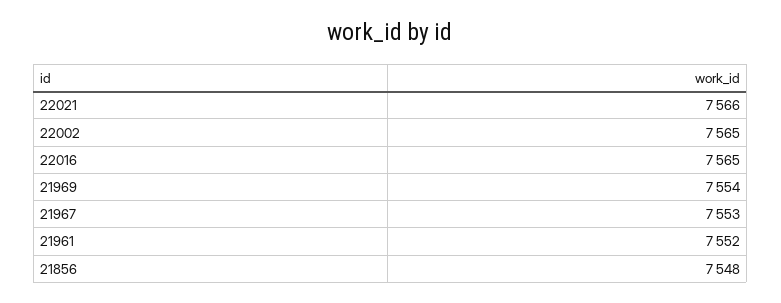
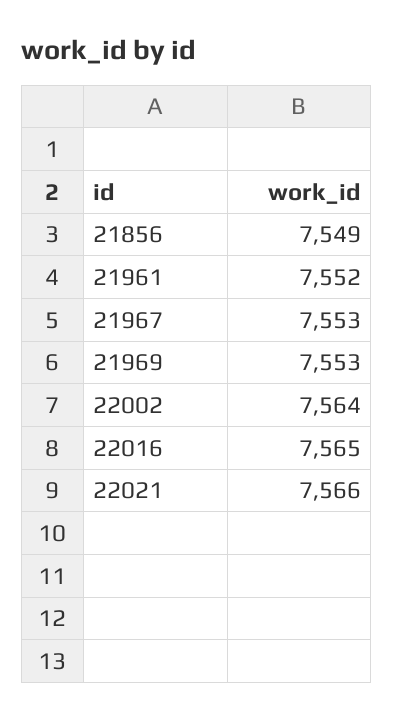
22002: 7565 -> 7564
21969: 7554 -> 7553
21856: 7548 -> 7549

